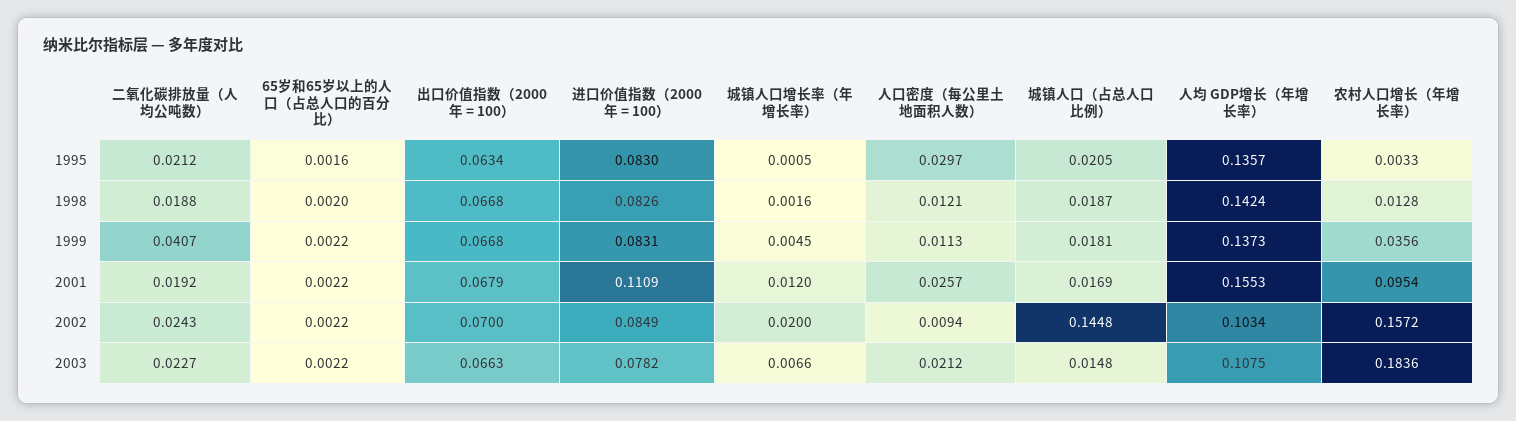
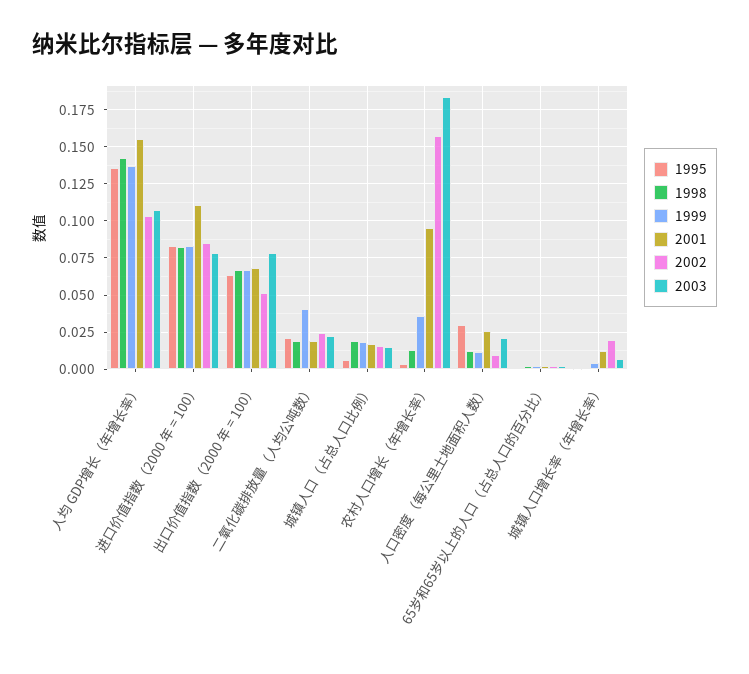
1995, 城镇人口（占总人口比例）: 0.0205 -> 0.005
2002, 出口价值指数（2000 年 = 100）: 0.07 -> 0.05
2002, 城镇人口（占总人口比例）: 0.1448 -> 0.015
2003, 出口价值指数（2000 年 = 100）: 0.0663 -> 0.08

